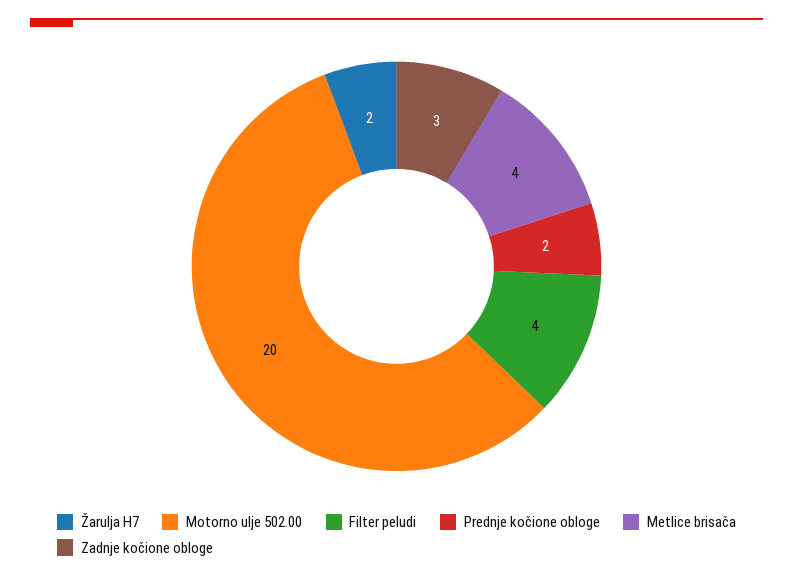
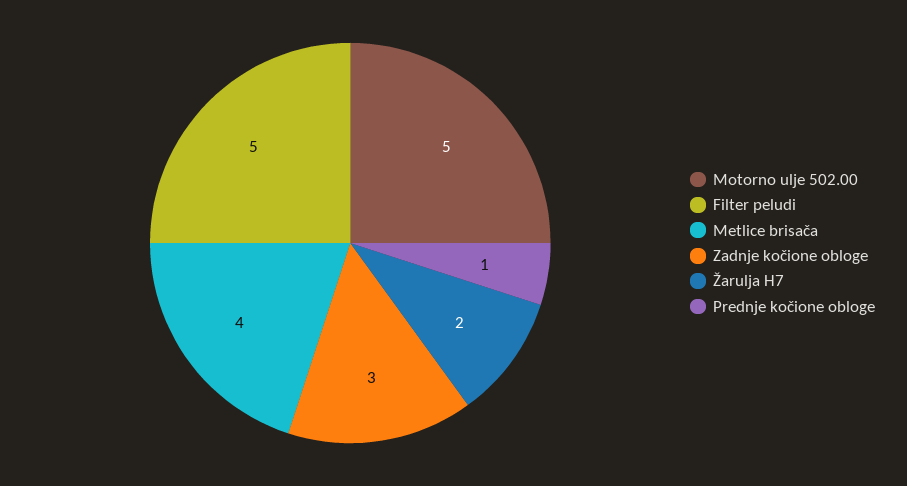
Motorno ulje 502.00: 20 -> 5
Filter peludi: 4 -> 5
Prednje kočione obloge: 2 -> 1

